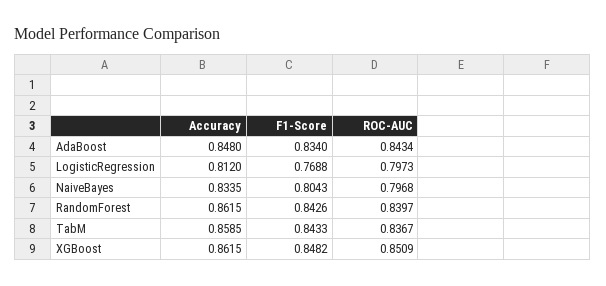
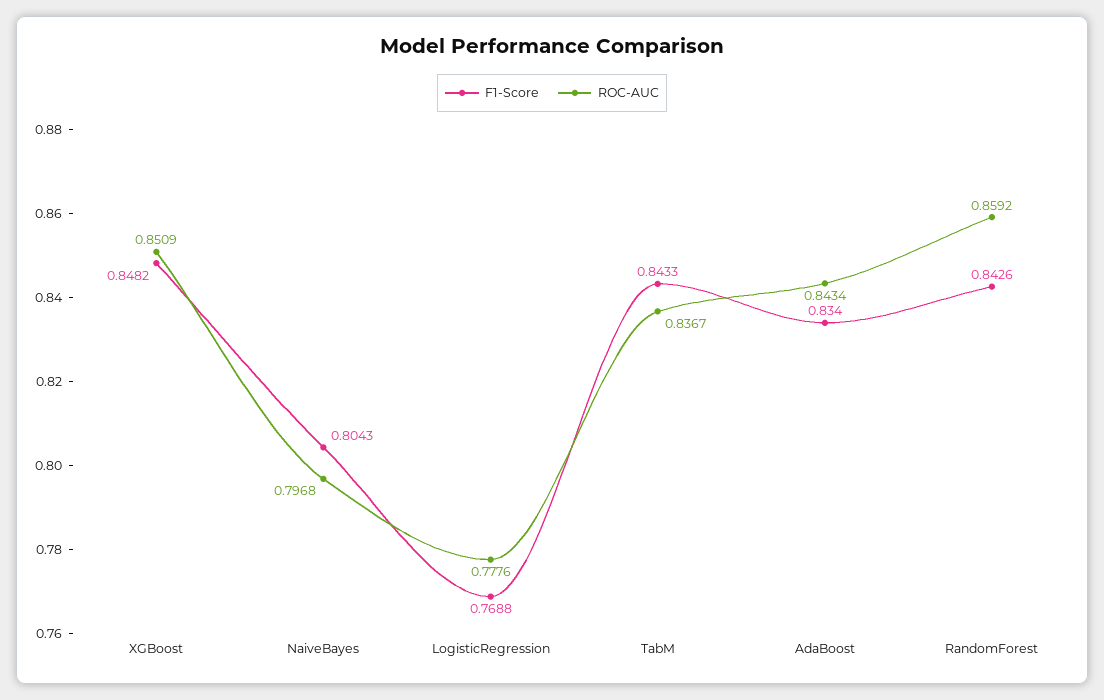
Accuracy, AdaBoost: 0.848 -> none
Accuracy, LogisticRegression: 0.812 -> none
ROC-AUC, LogisticRegression: 0.7973 -> 0.7776
Accuracy, NaiveBayes: 0.8335 -> none
Accuracy, RandomForest: 0.8615 -> none
ROC-AUC, RandomForest: 0.8397 -> 0.8592
Accuracy, TabM: 0.8585 -> none
Accuracy, XGBoost: 0.8615 -> none

